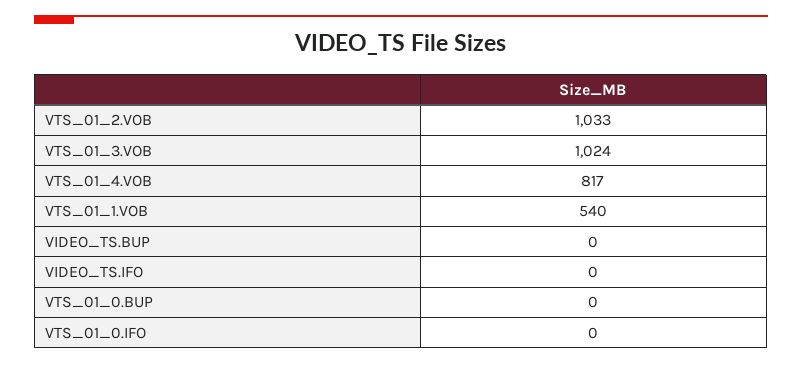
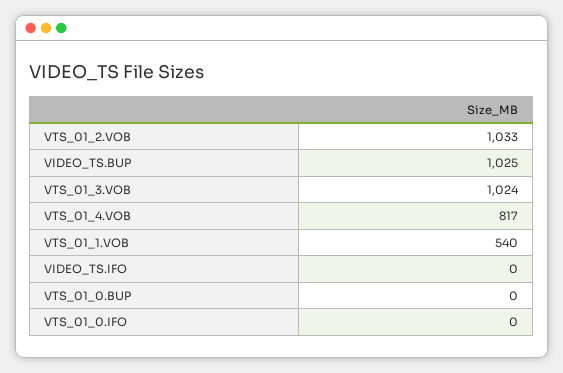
VIDEO_TS.BUP: 0 -> 1025

